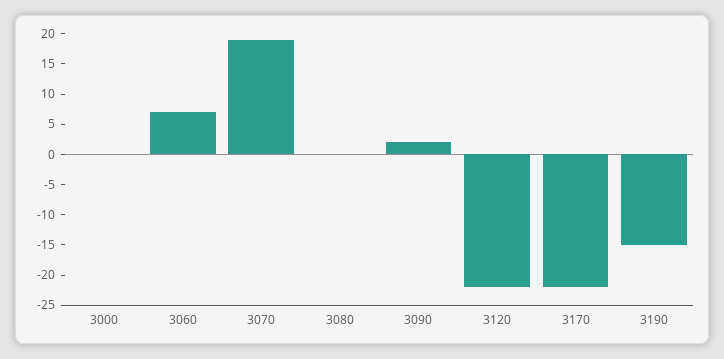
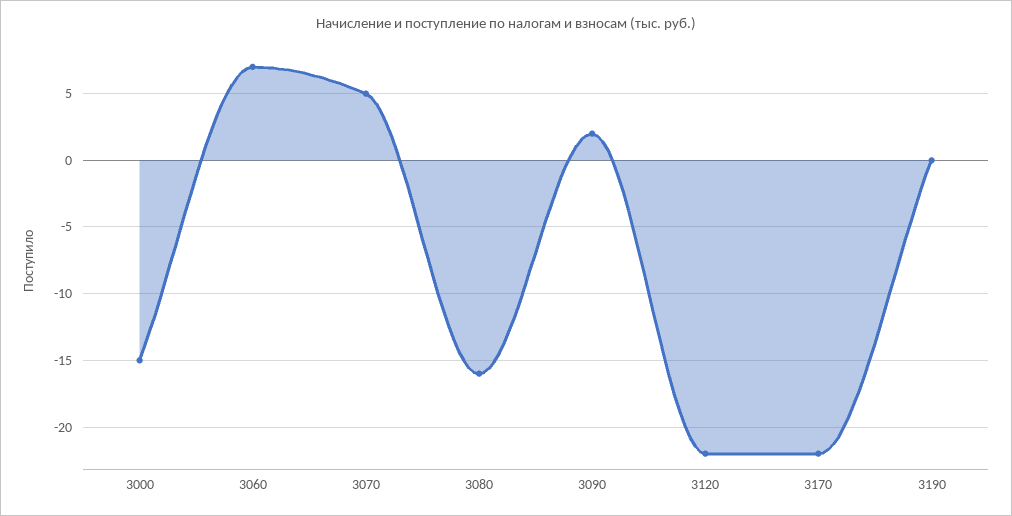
3000: 0 -> -15
3070: 20 -> 5
3080: 0 -> -16
3190: -15 -> 0

